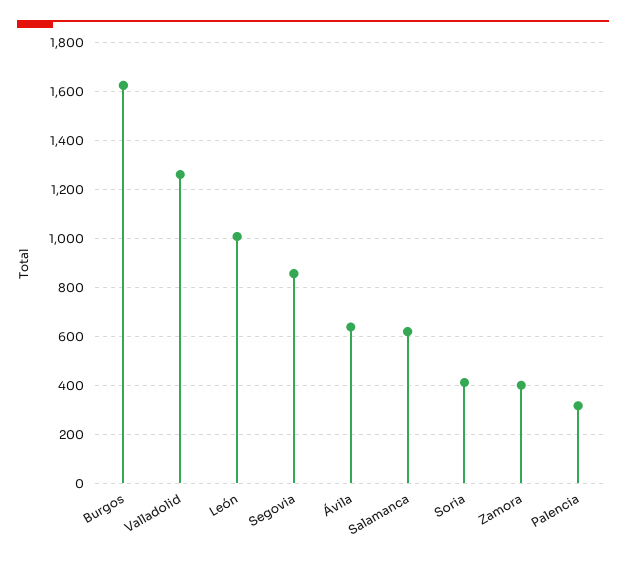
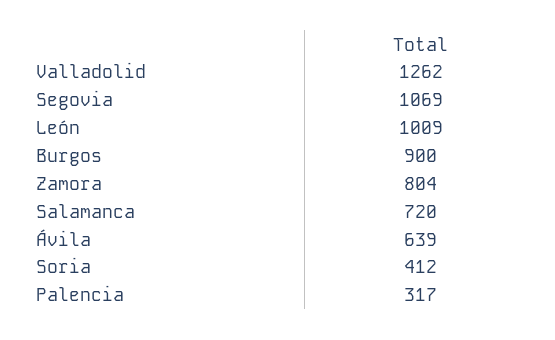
Burgos: 1625 -> 900
Segovia: 850 -> 1069
Salamanca: 625 -> 720
Zamora: 400 -> 804

